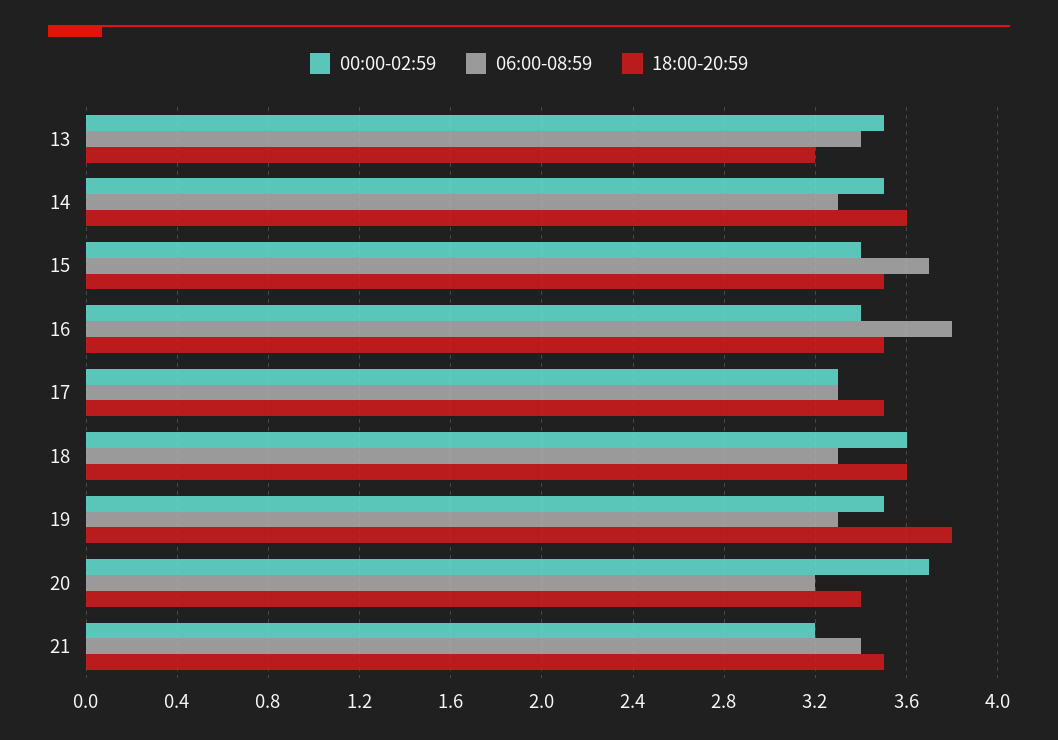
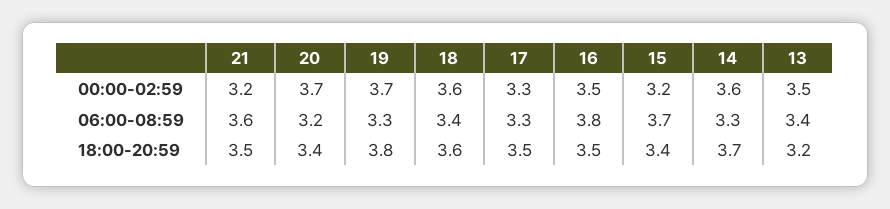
00:00-02:59, 14: 3.5 -> 3.6
18:00-20:59, 14: 3.6 -> 3.7
00:00-02:59, 15: 3.4 -> 3.2
18:00-20:59, 15: 3.5 -> 3.4
00:00-02:59, 16: 3.4 -> 3.5
06:00-08:59, 18: 3.3 -> 3.4
00:00-02:59, 19: 3.5 -> 3.7
06:00-08:59, 21: 3.4 -> 3.6

